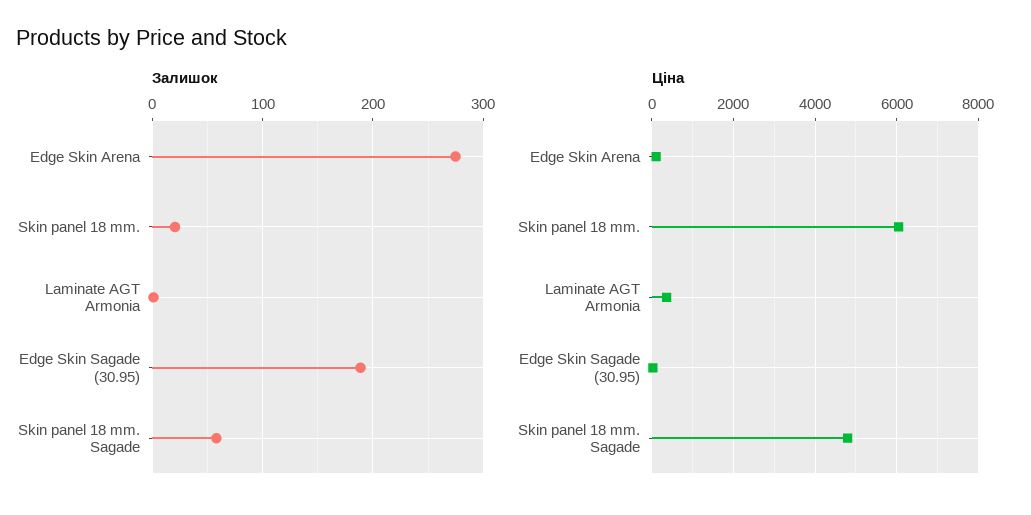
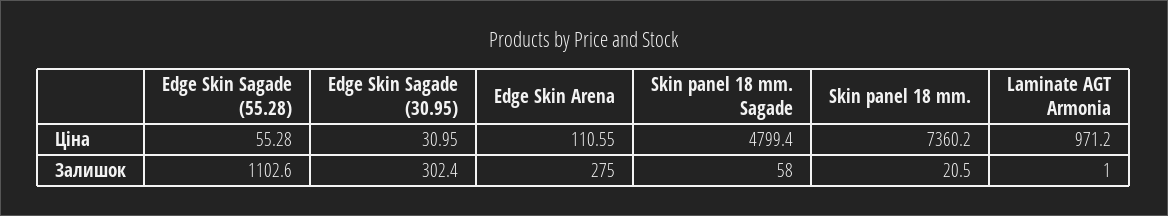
Залишок, Edge Skin Sagade (30.95): 190 -> 302.4
Ціна, Skin panel 18 mm.: 6000 -> 7360.2
Ціна, Laminate AGT Armonia: 400 -> 971.2
Ціна, Edge Skin Sagade (55.28): none -> 55.28
Залишок, Edge Skin Sagade (55.28): none -> 1102.6

